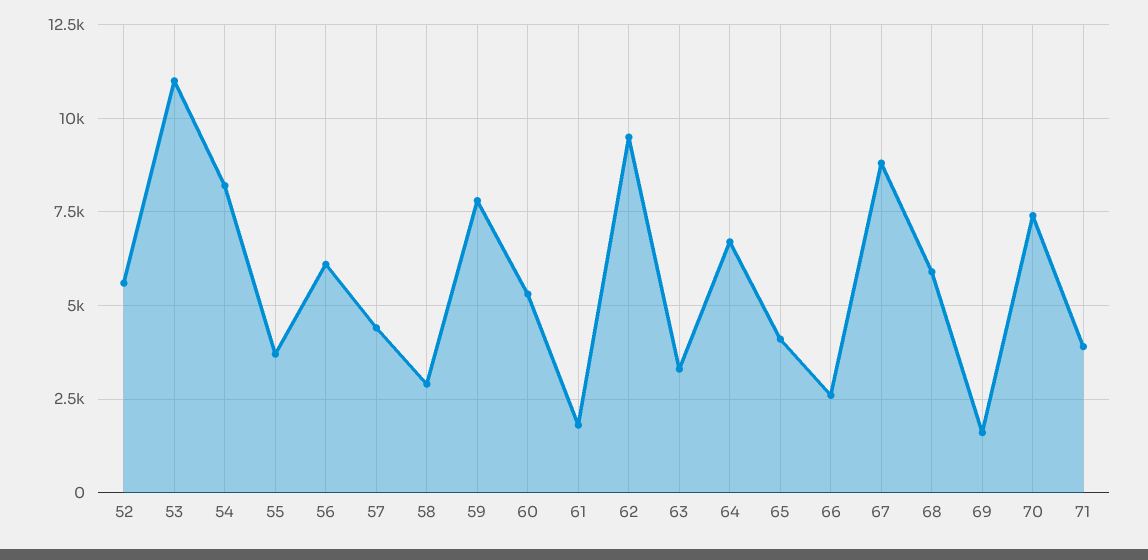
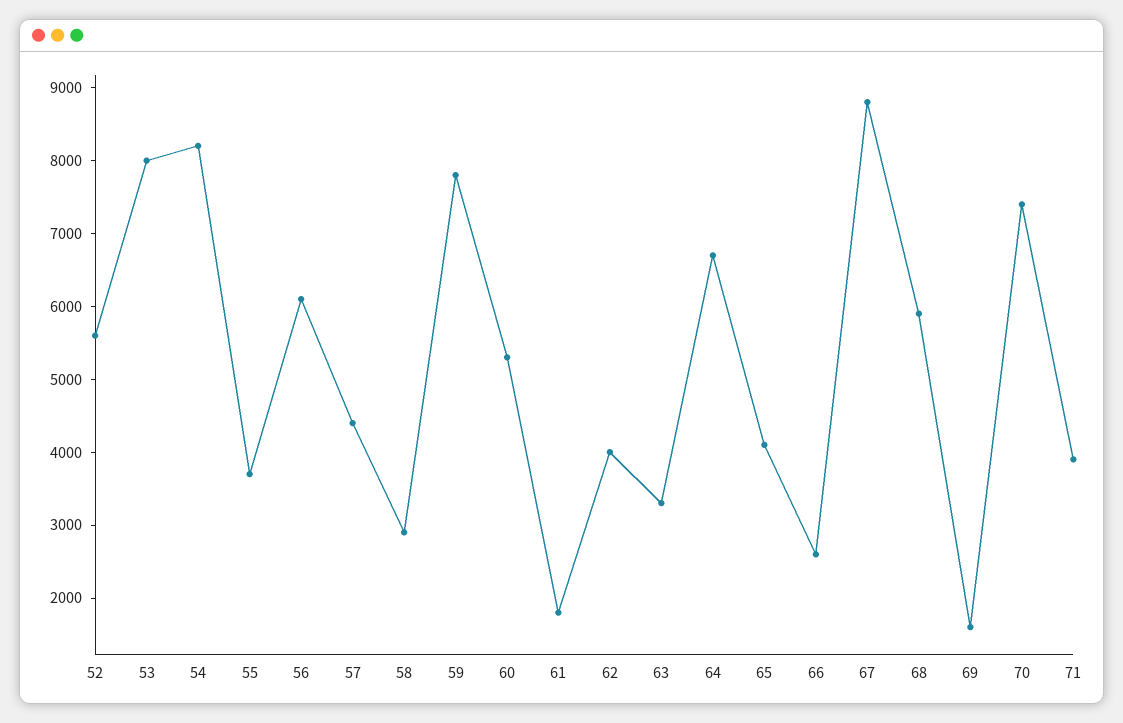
53: 11000 -> 8000
62: 9500 -> 4000

